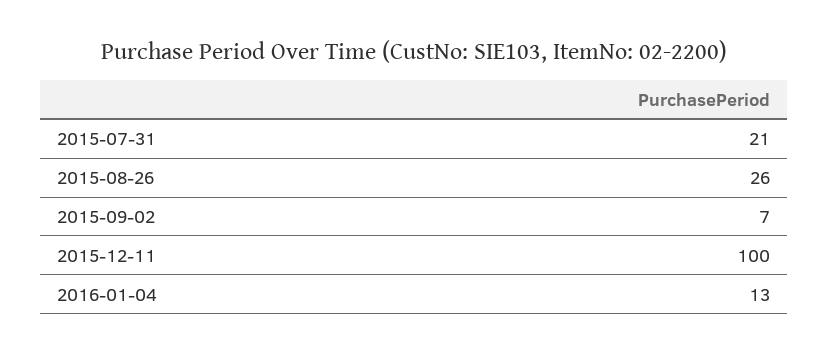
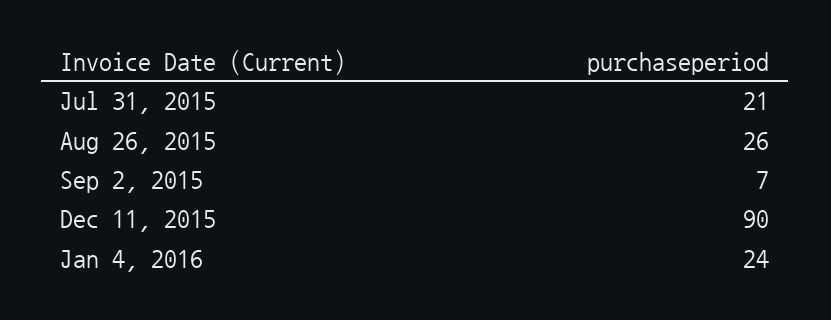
2015-12-11: 100 -> 90
2016-01-04: 13 -> 24

